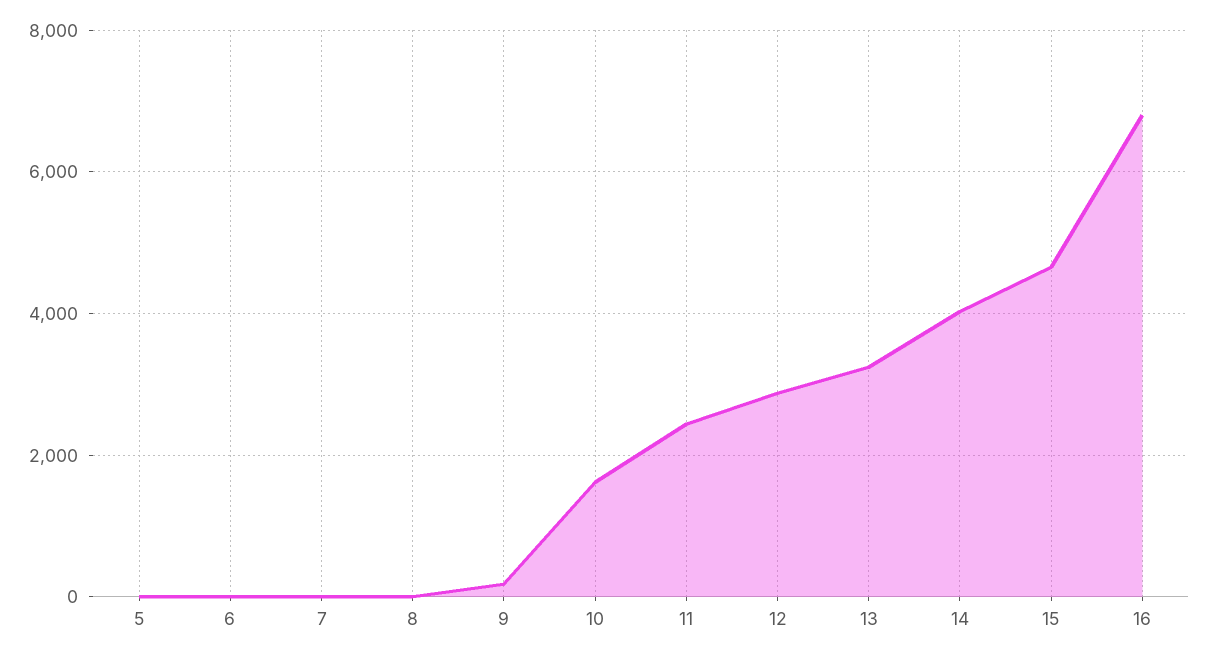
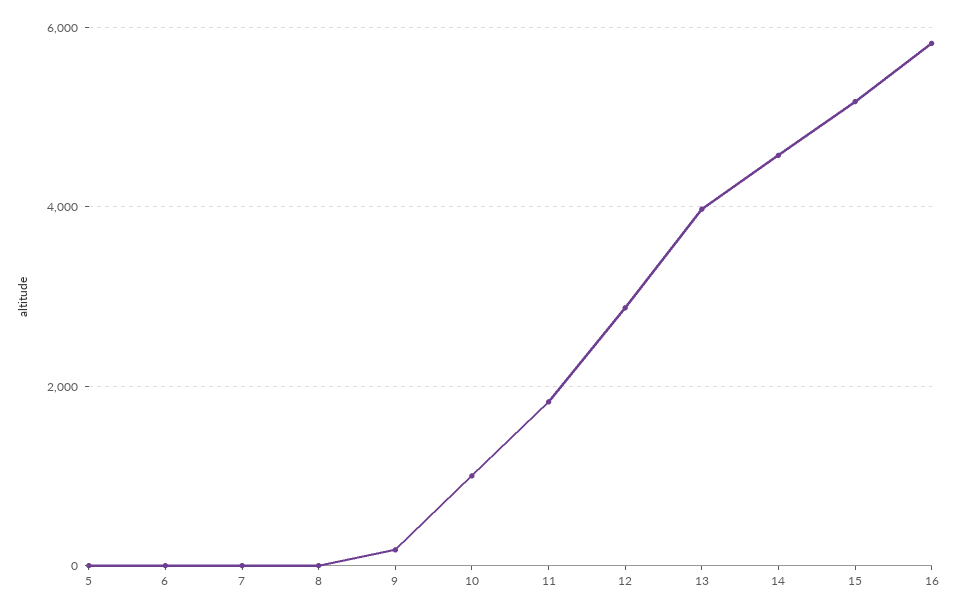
10: 1600 -> 1000
11: 2400 -> 1800
13: 3200 -> 4000
14: 4000 -> 4600
15: 4600 -> 5200
16: 6800 -> 5800

